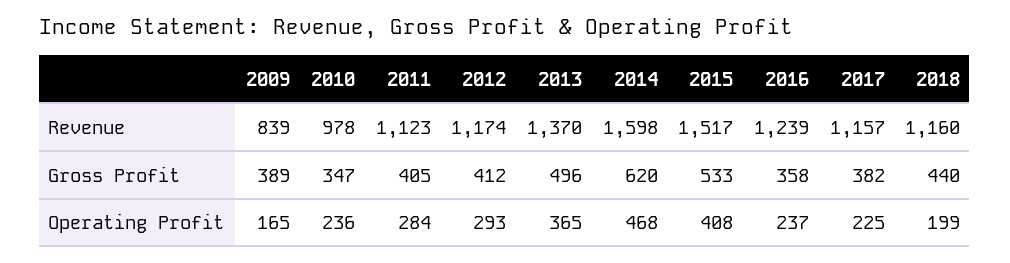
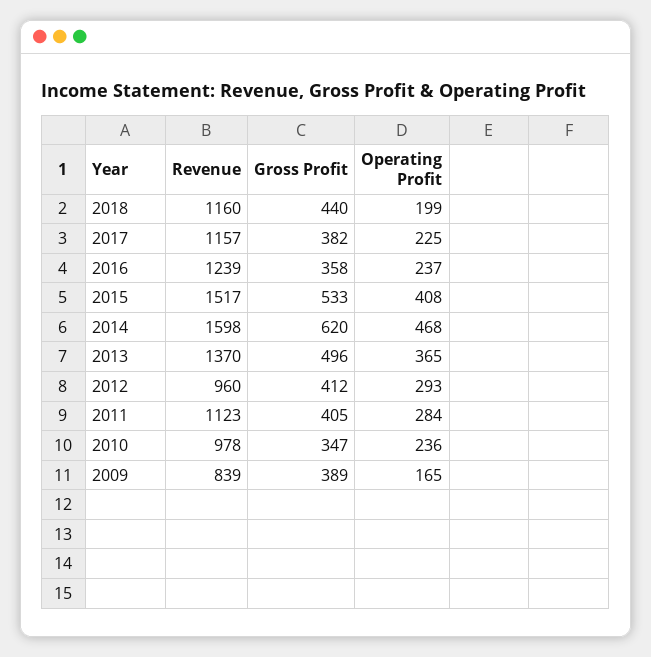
2012, Revenue: 1174 -> 960

